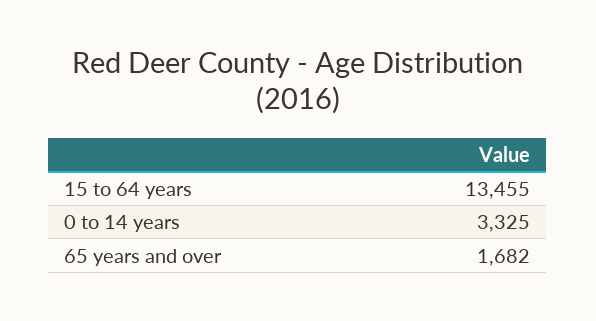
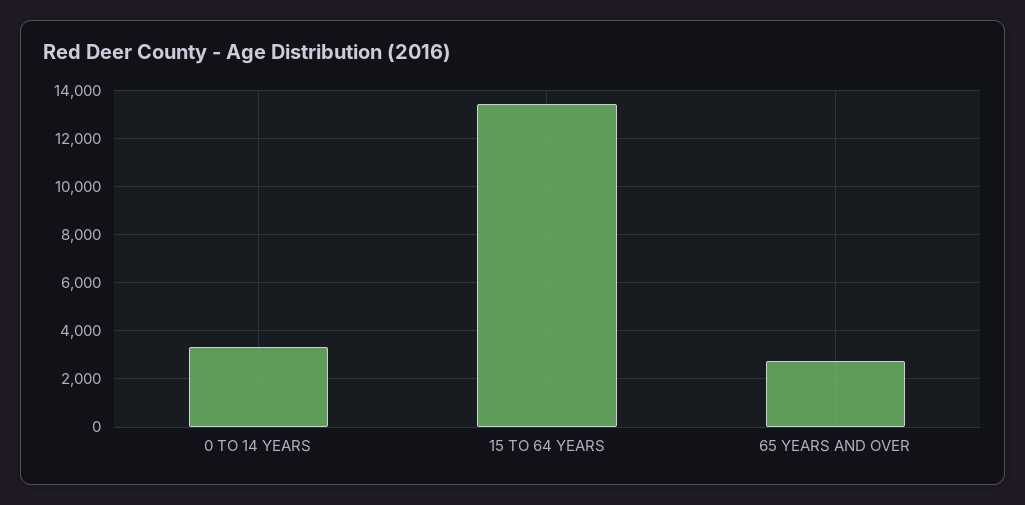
65 years and over: 1682 -> 2750

